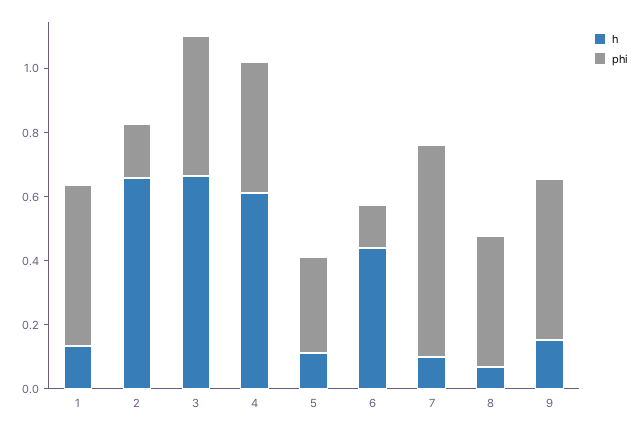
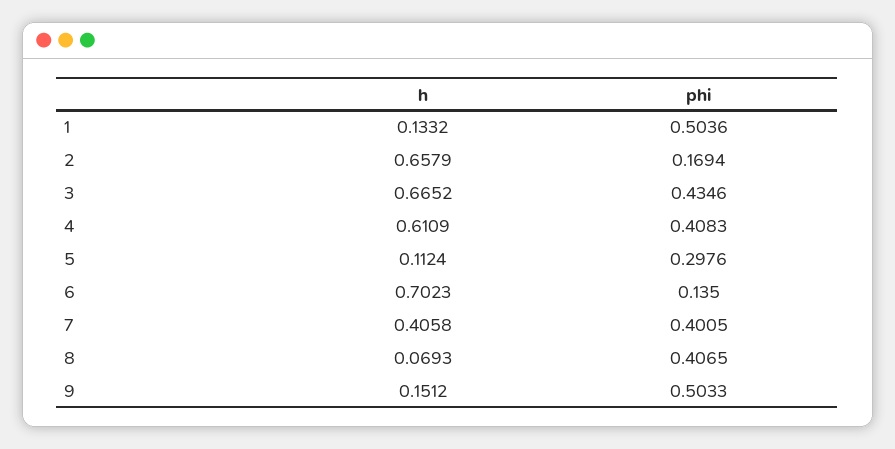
h, 6: 0.45 -> 0.7023
h, 7: 0.1 -> 0.4058
phi, 7: 0.65 -> 0.4005

